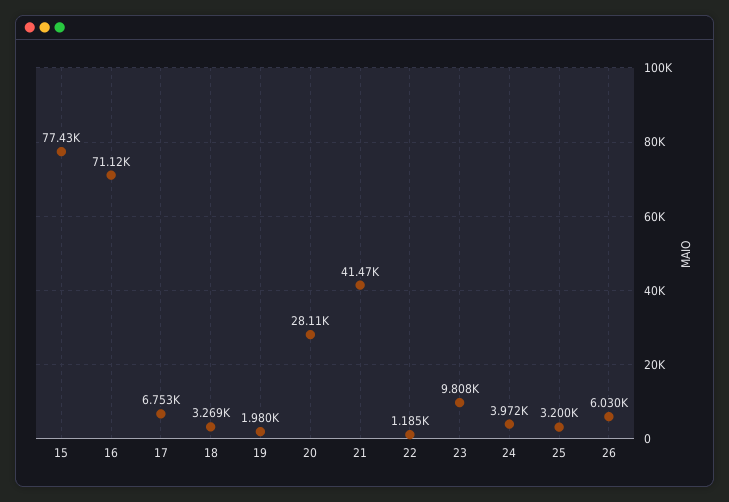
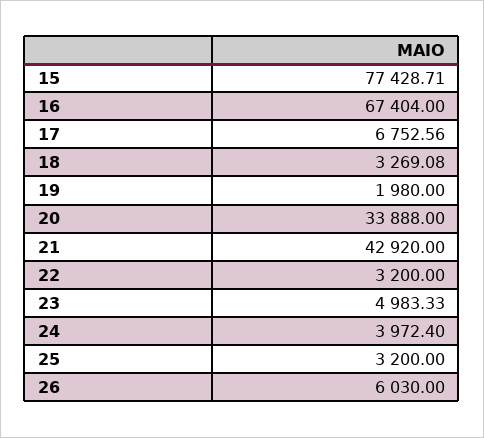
16: 71120 -> 67404
20: 28110 -> 33888
21: 41470 -> 42920
22: 1185 -> 3200
23: 9808 -> 4983.33

